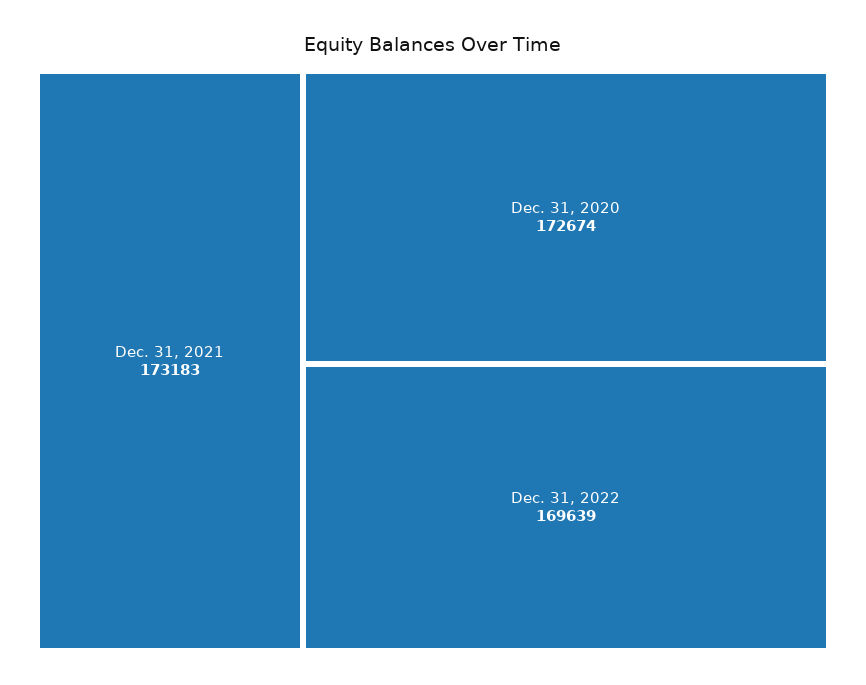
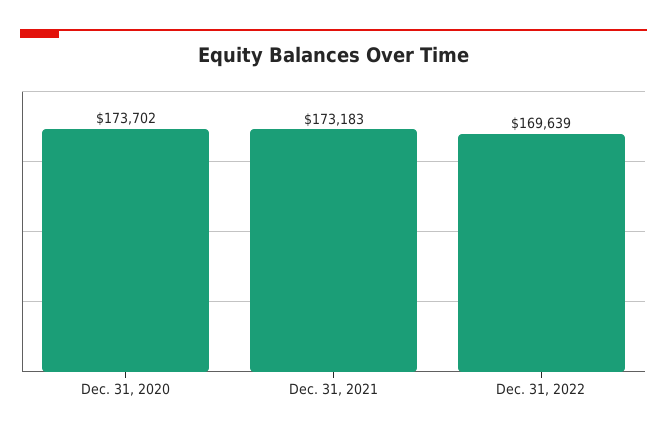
Dec. 31, 2020: 172674 -> 173702

